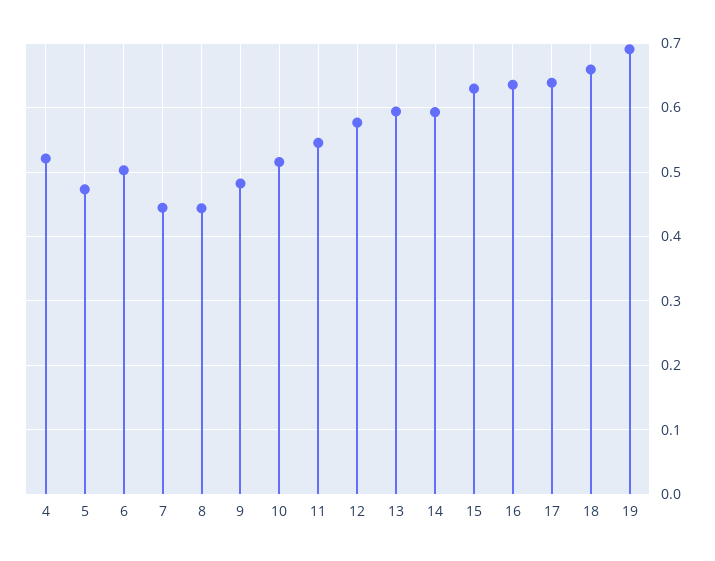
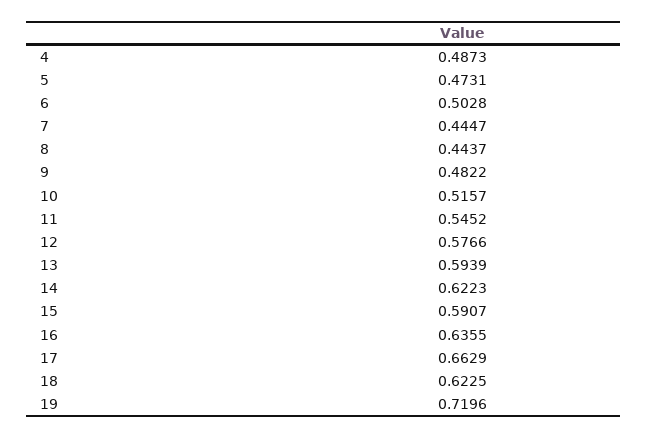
4: 0.52 -> 0.4873
14: 0.59 -> 0.6223
15: 0.63 -> 0.5907
17: 0.64 -> 0.6629
18: 0.66 -> 0.6225
19: 0.69 -> 0.7196

